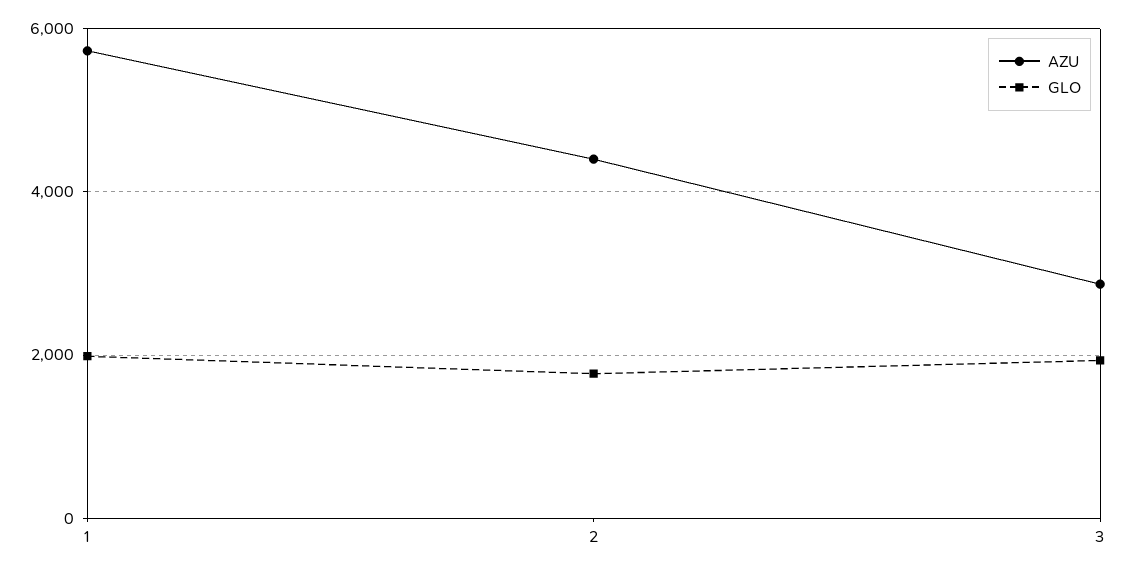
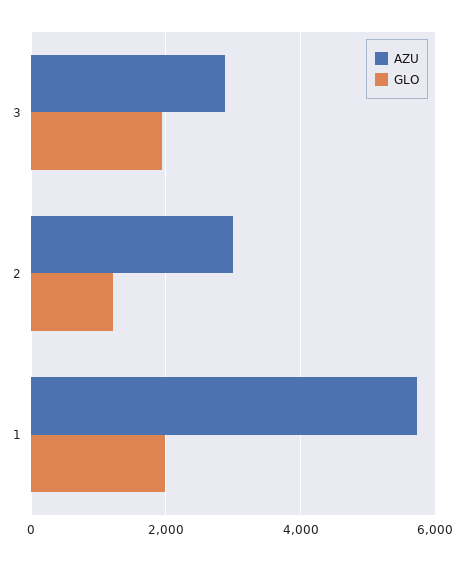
AZU, 2: 4400 -> 3000
GLO, 2: 1800 -> 1200

